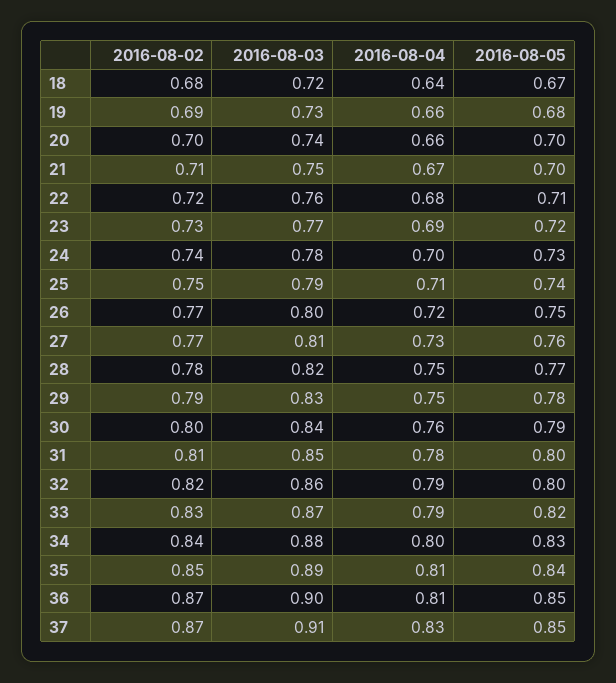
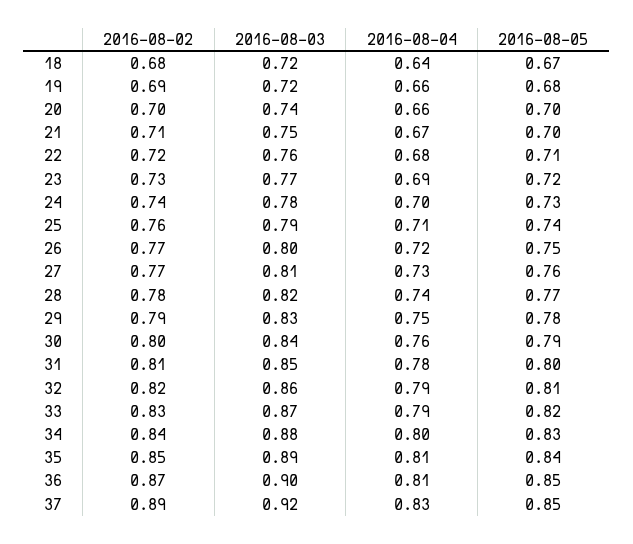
2016-08-03, 19: 0.73 -> 0.72
2016-08-02, 25: 0.75 -> 0.76
2016-08-04, 28: 0.75 -> 0.74
2016-08-05, 32: 0.8 -> 0.81
2016-08-02, 37: 0.87 -> 0.89
2016-08-03, 37: 0.91 -> 0.92

